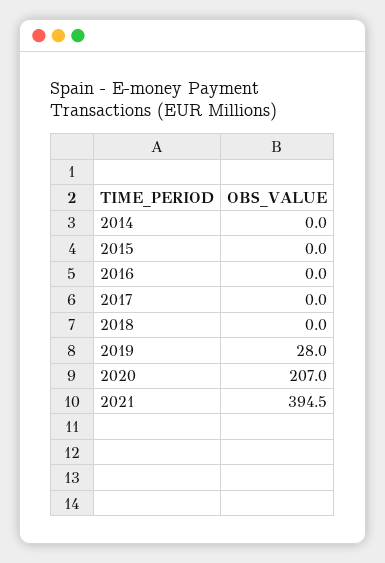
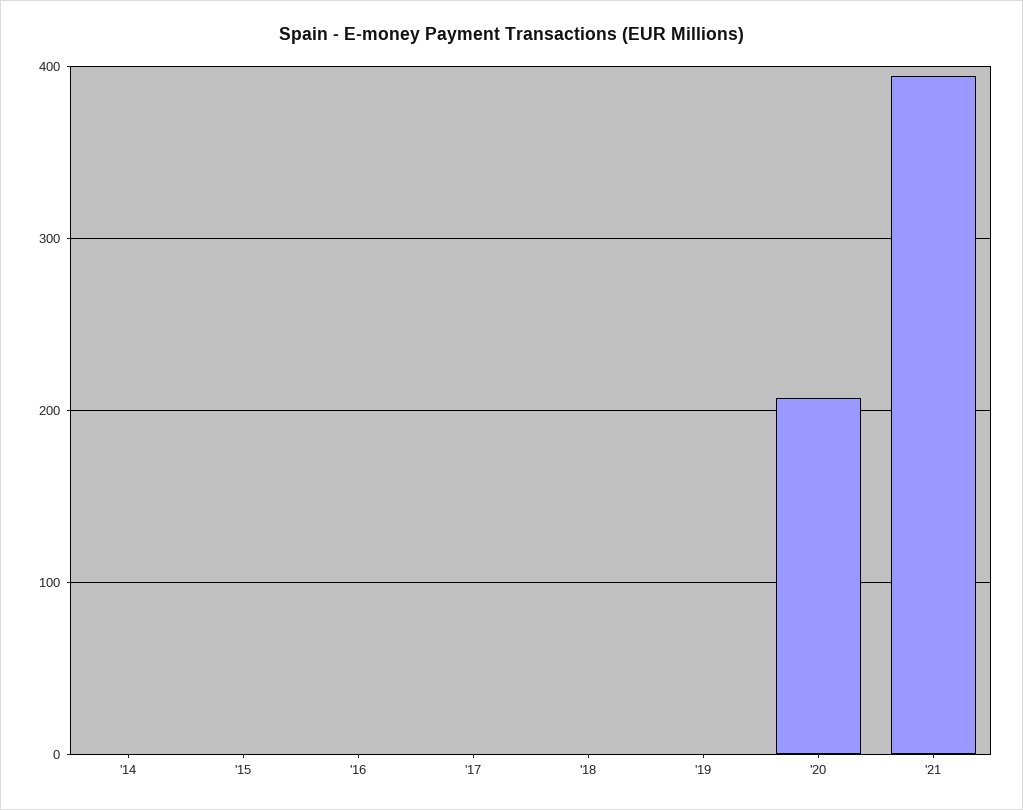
2019: 28 -> 0

